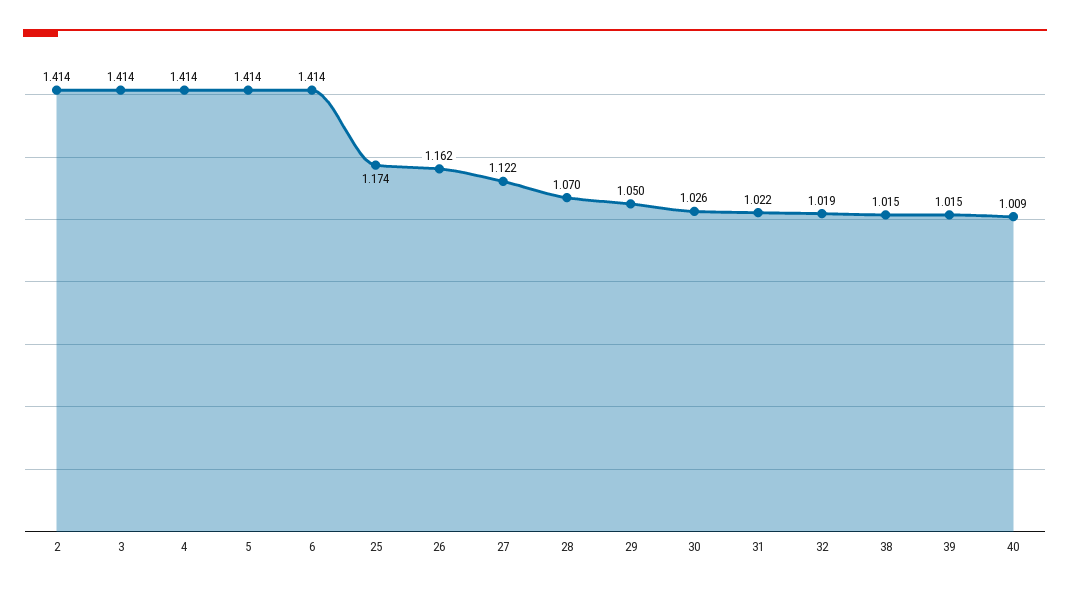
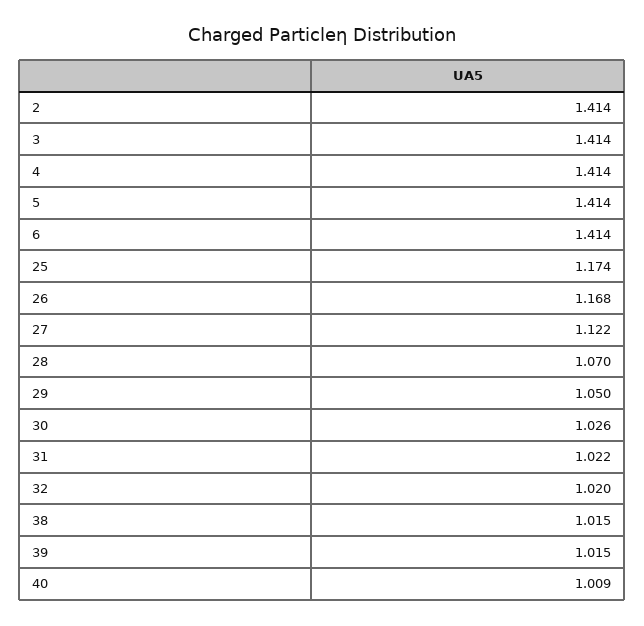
26: 1.162 -> 1.168
32: 1.019 -> 1.02

